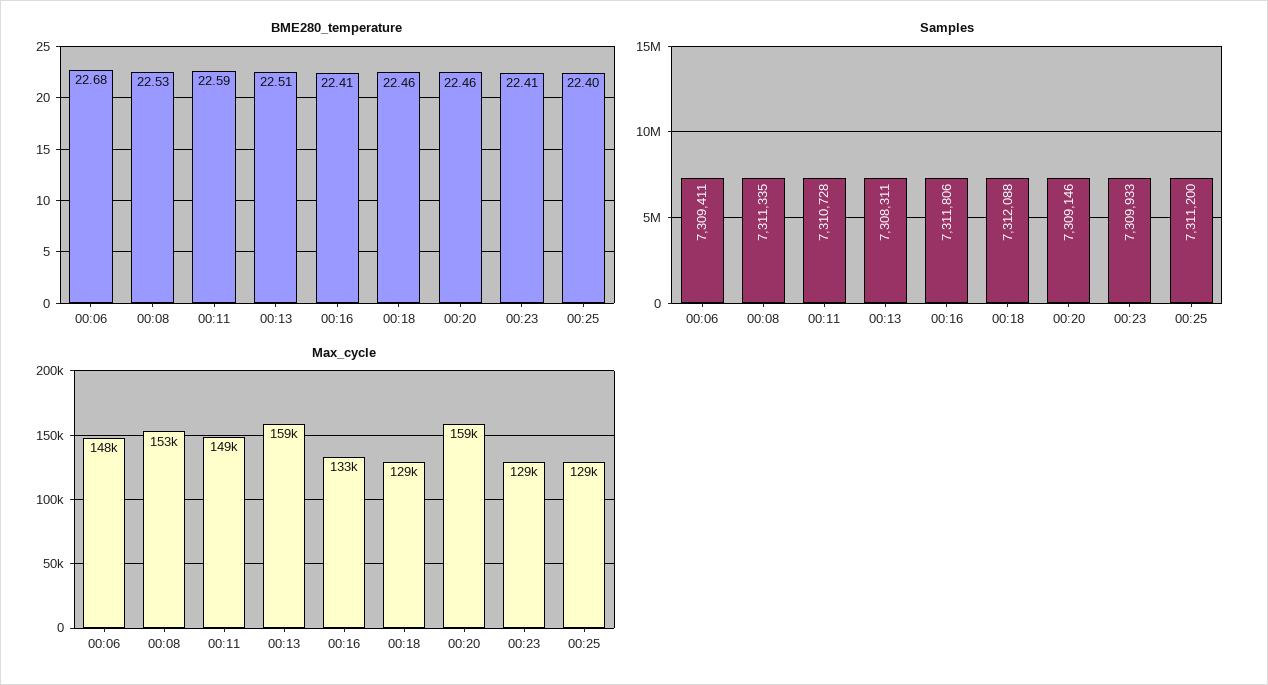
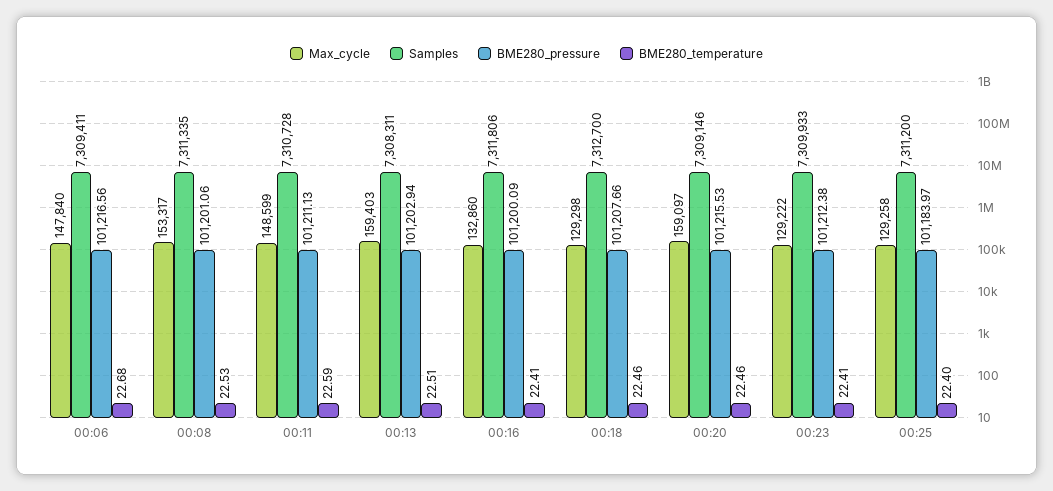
Samples, 00:18: 7312088 -> 7312700
BME280_pressure, 00:06: none -> 101216.56
BME280_pressure, 00:08: none -> 101201.06
BME280_pressure, 00:11: none -> 101211.13
BME280_pressure, 00:13: none -> 101202.94
BME280_pressure, 00:16: none -> 101200.09
BME280_pressure, 00:18: none -> 101207.66
BME280_pressure, 00:20: none -> 101215.53
BME280_pressure, 00:23: none -> 101212.38
BME280_pressure, 00:25: none -> 101183.97

